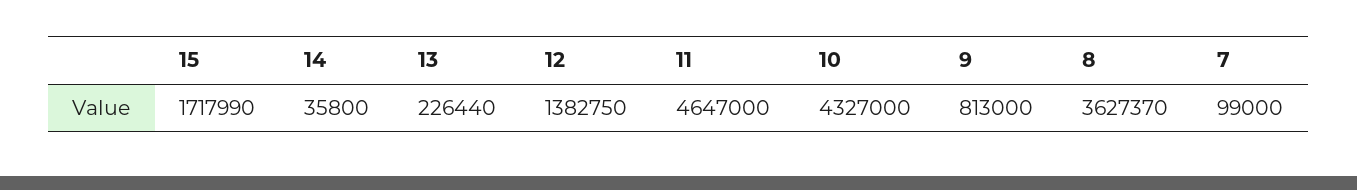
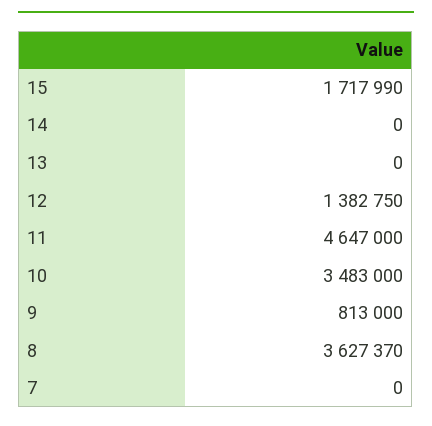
14: 35800 -> 0
13: 226440 -> 0
10: 4327000 -> 3483000
7: 99000 -> 0

